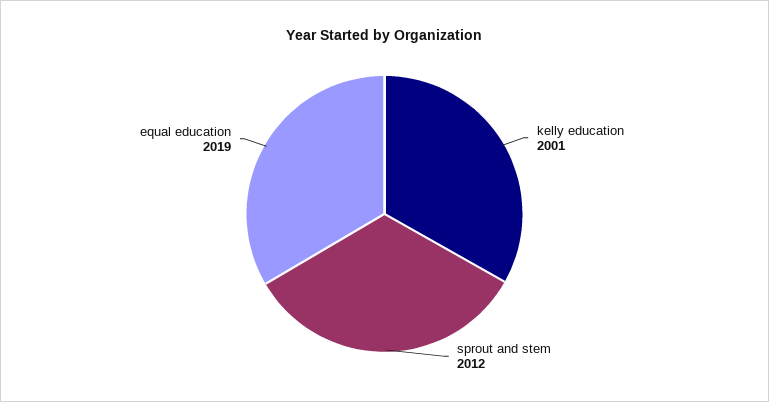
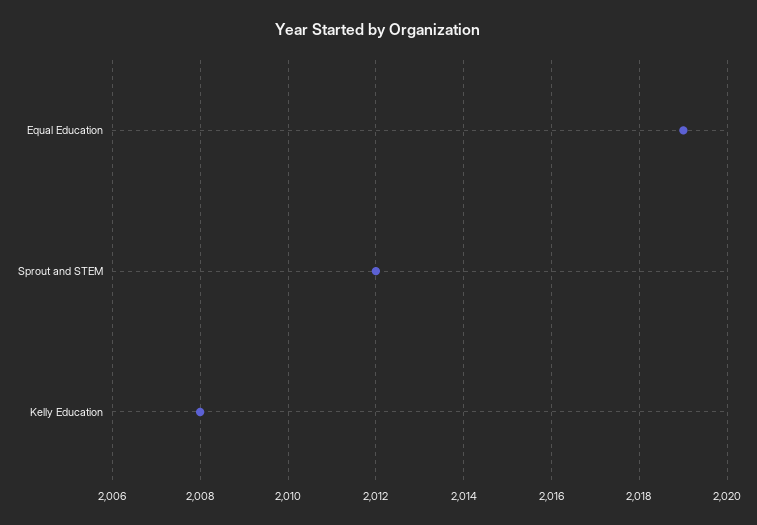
kelly education: 2001 -> 2008

